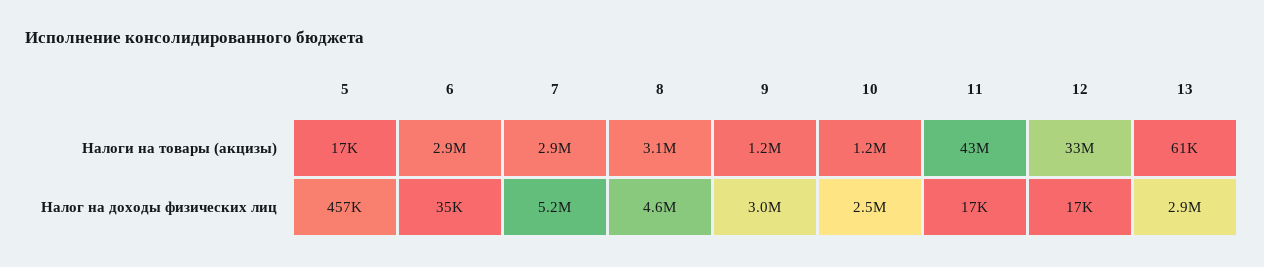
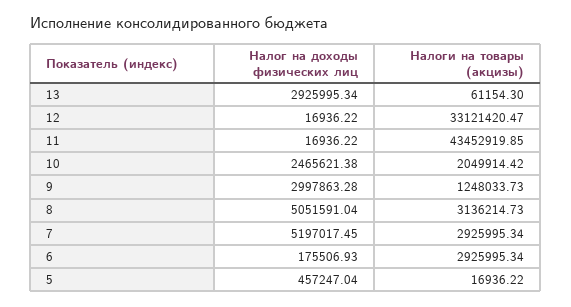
10, Налоги на товары (акцизы): 1200000 -> 2049914.42
6, Налог на доходы физических лиц: 35000 -> 175506.93
8, Налог на доходы физических лиц: 4600000 -> 5051591.04

